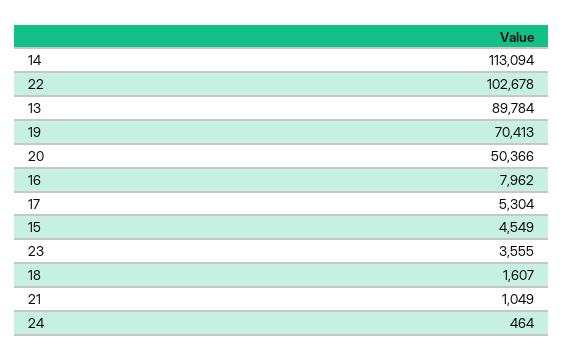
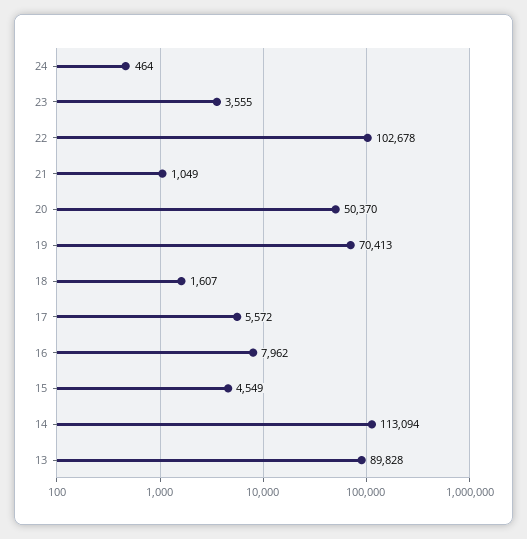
13: 89784 -> 89828
20: 50366 -> 50370
17: 5304 -> 5572

